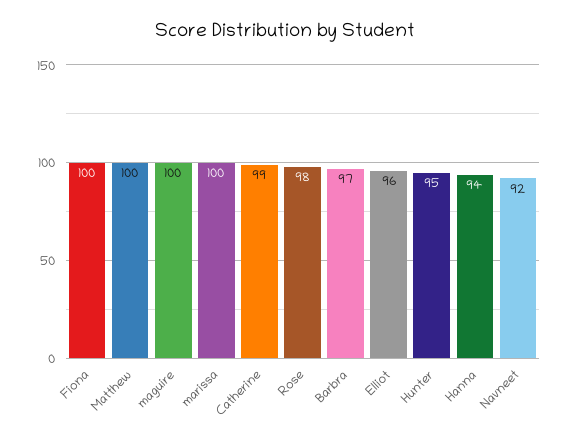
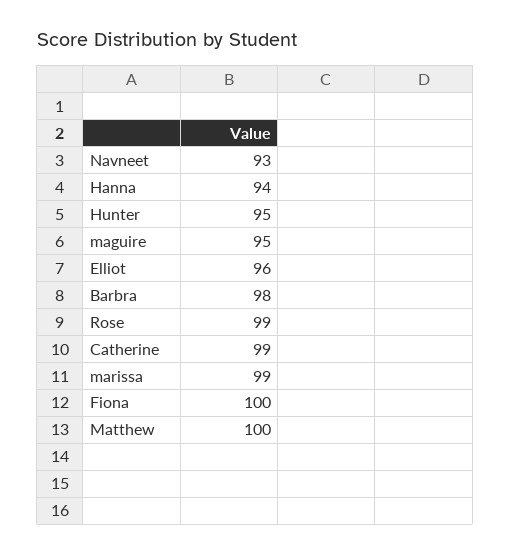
maguire: 100 -> 95
marissa: 100 -> 99
Rose: 98 -> 99
Barbra: 97 -> 98
Navneet: 92 -> 93

